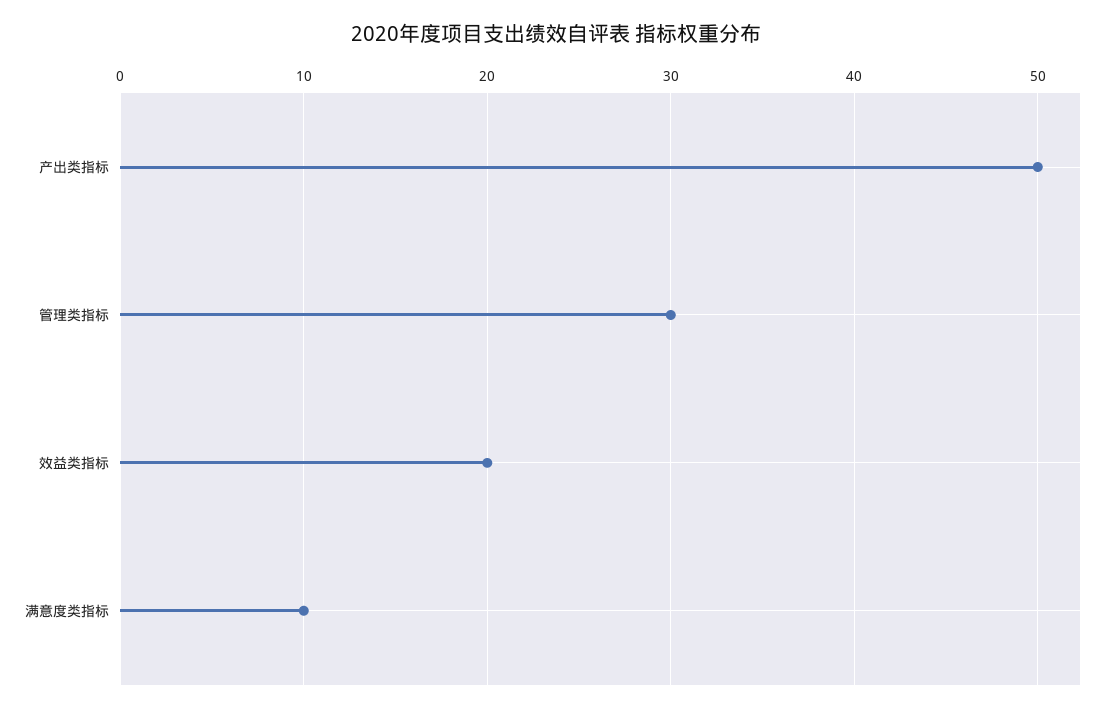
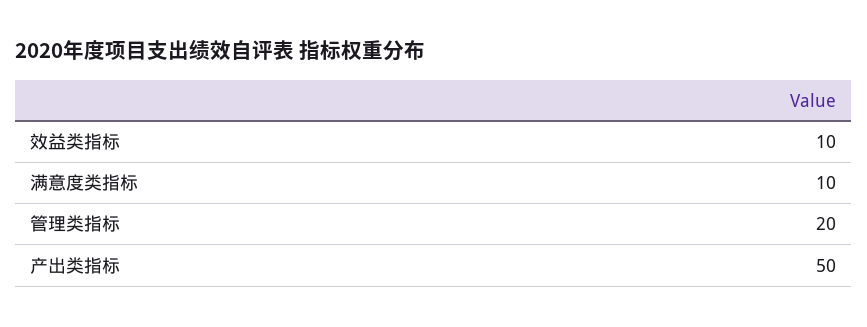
管理类指标: 30 -> 20
效益类指标: 20 -> 10

